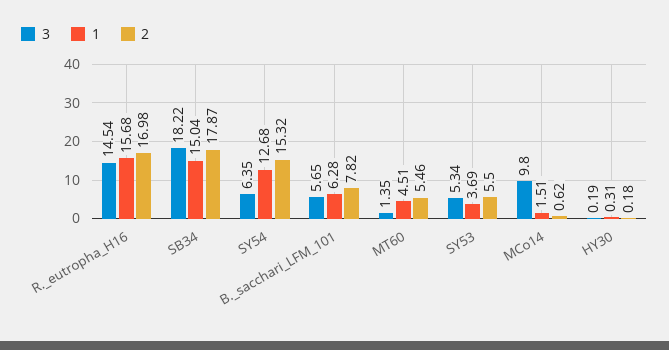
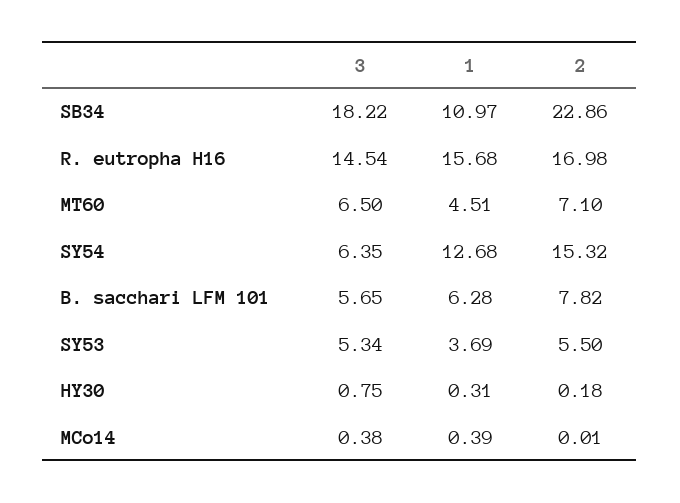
1, SB34: 15.04 -> 10.97
2, SB34: 17.87 -> 22.86
3, MT60: 1.35 -> 6.5
2, MT60: 5.46 -> 7.1
3, MCo14: 9.8 -> 0.38
1, MCo14: 1.51 -> 0.39
2, MCo14: 0.62 -> 0.01
3, HY30: 0.19 -> 0.75

